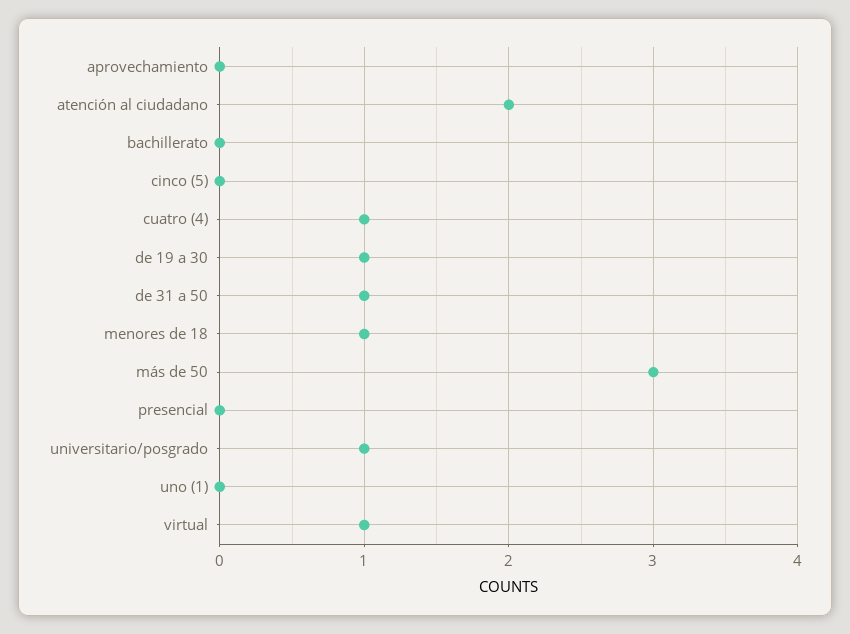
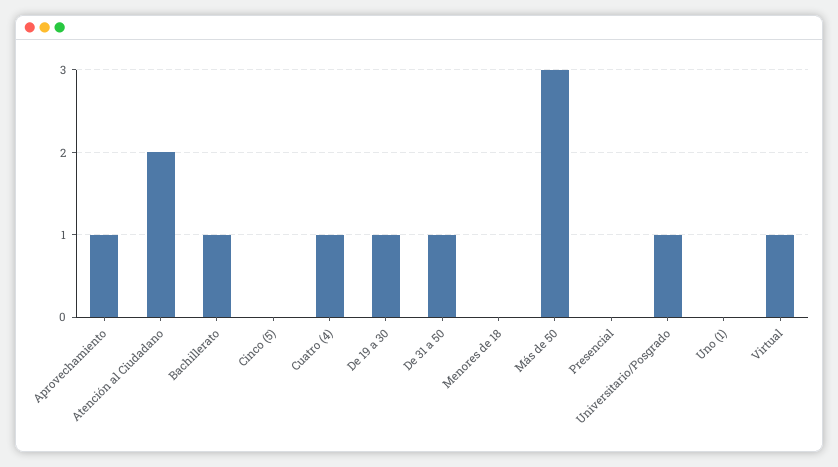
aprovechamiento: 0 -> 1
bachillerato: 0 -> 1
menores de 18: 1 -> 0

